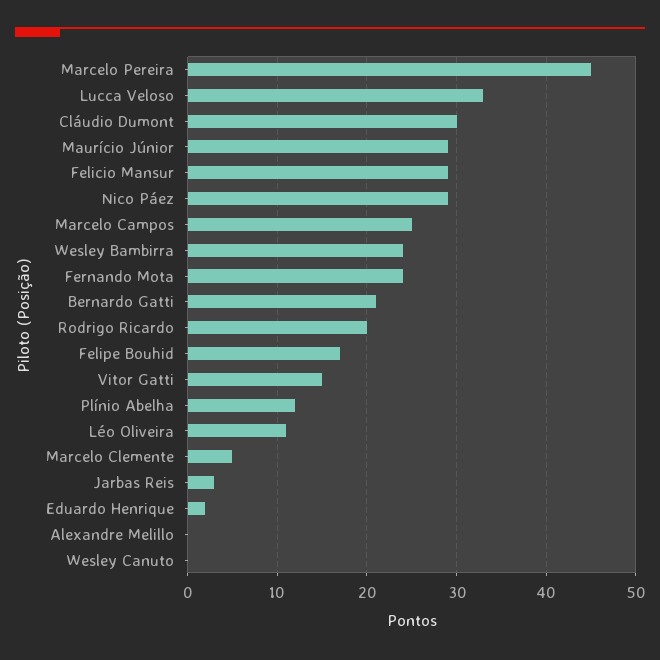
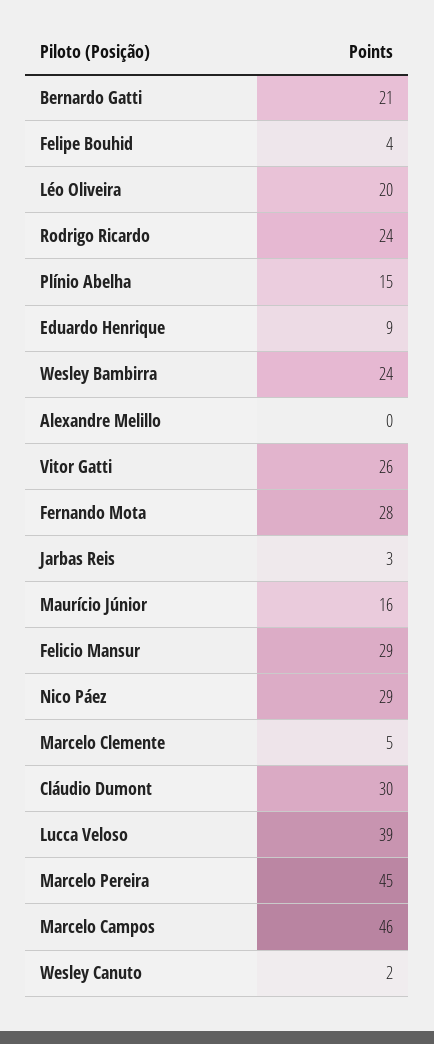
Lucca Veloso: 33 -> 39
Maurício Júnior: 29 -> 16
Marcelo Campos: 25 -> 46
Fernando Mota: 24 -> 28
Rodrigo Ricardo: 20 -> 24
Felipe Bouhid: 17 -> 4
Vitor Gatti: 15 -> 26
Plínio Abelha: 12 -> 15
Léo Oliveira: 11 -> 20
Eduardo Henrique: 2 -> 9
Wesley Canuto: 0 -> 2

